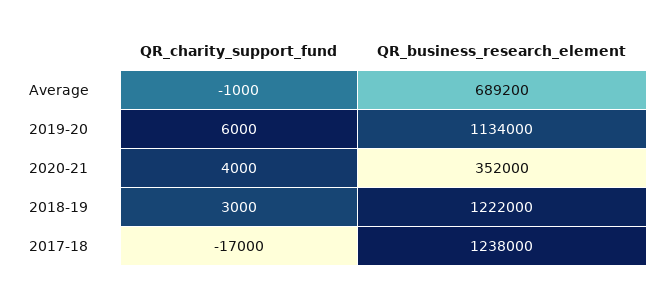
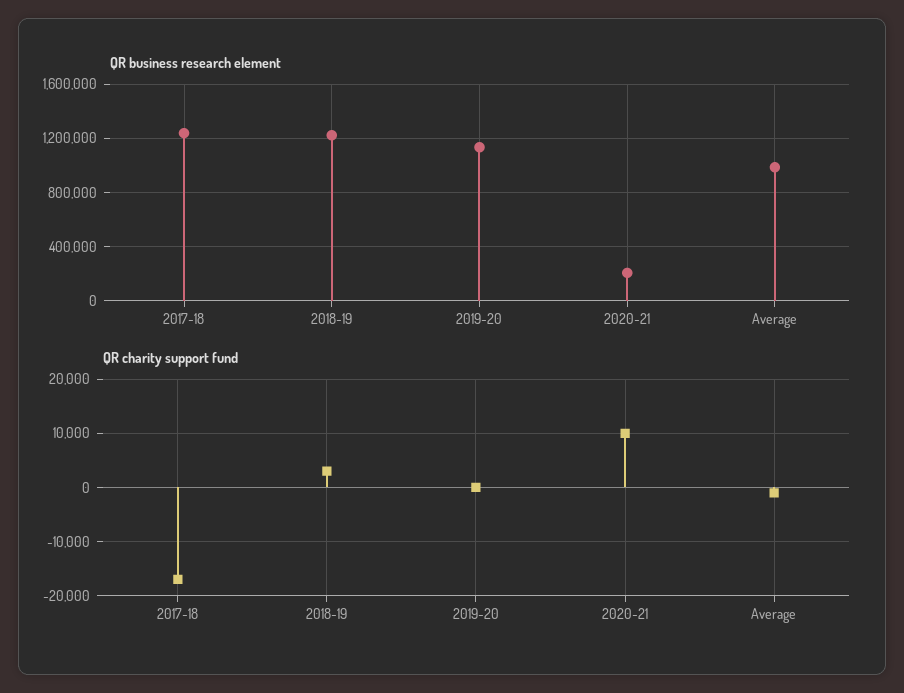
QR_business_research_element, Average: 689200 -> 1000000
QR_charity_support_fund, 2019-20: 6000 -> 0
QR_charity_support_fund, 2020-21: 4000 -> 10000
QR_business_research_element, 2020-21: 352000 -> 200000

